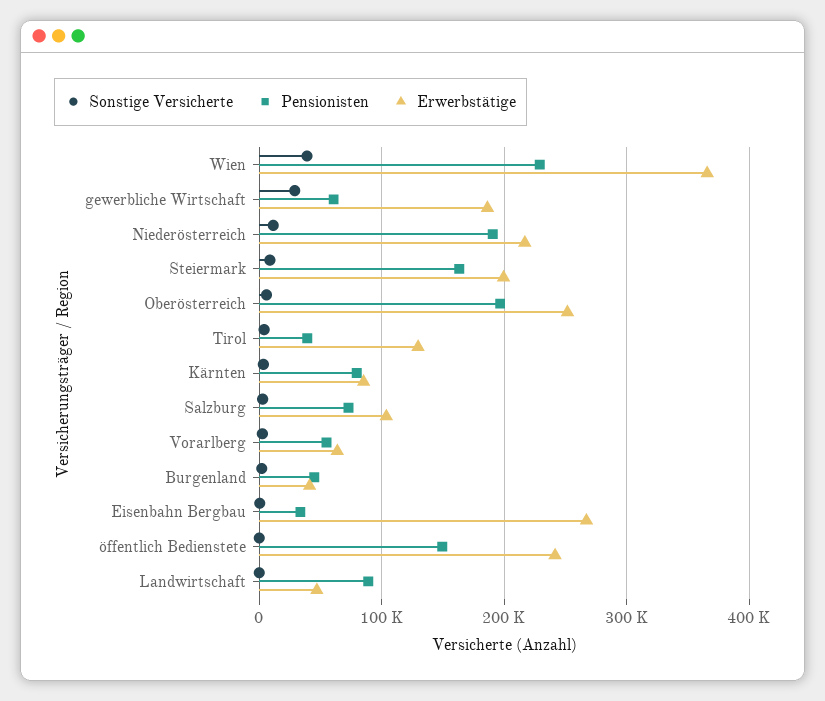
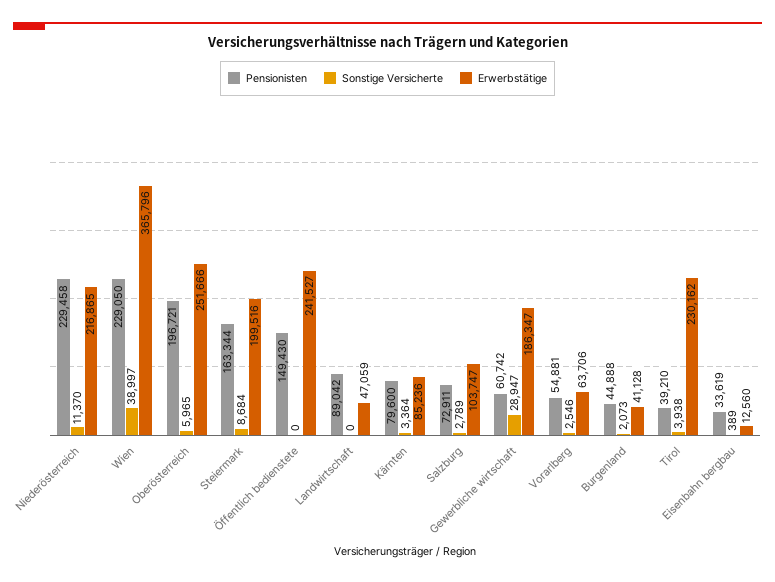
Pensionisten, Niederösterreich: 190000 -> 229458
Erwerbstätige, Tirol: 130000 -> 230162
Erwerbstätige, Eisenbahn Bergbau: 270000 -> 12560

